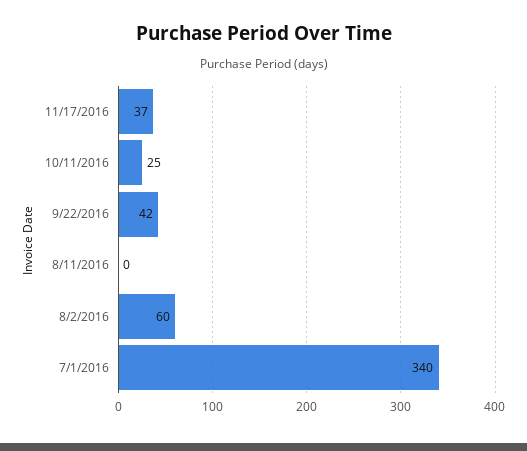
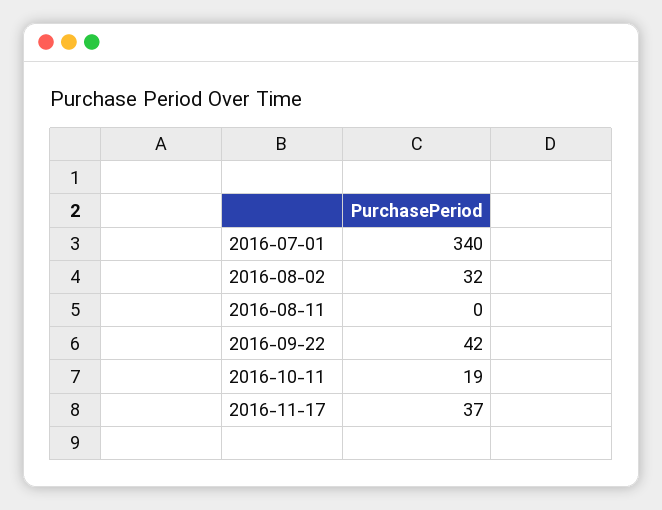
10/11/2016: 25 -> 19
8/2/2016: 60 -> 32

